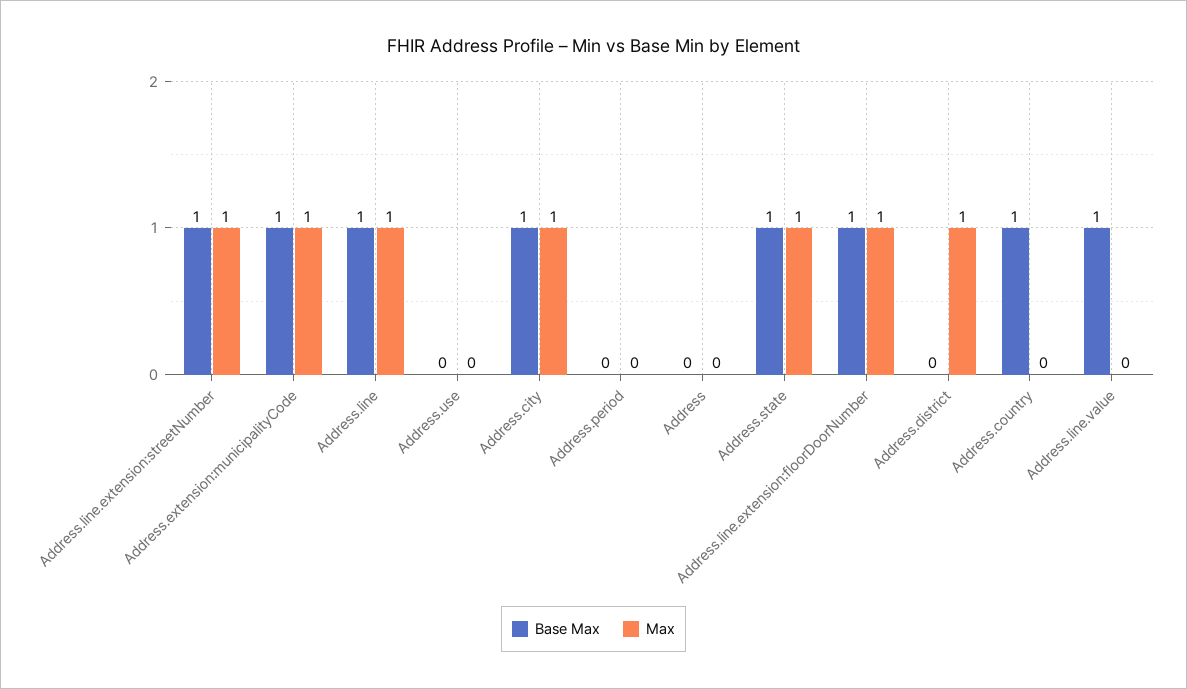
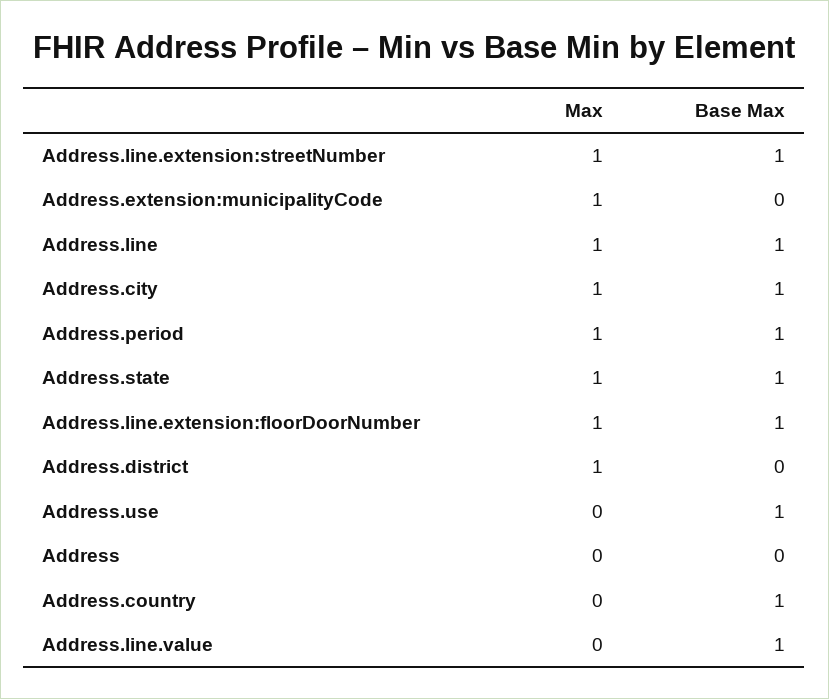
Base Max, Address.extension:municipalityCode: 1 -> 0
Base Max, Address.use: 0 -> 1
Base Max, Address.period: 0 -> 1
Max, Address.period: 0 -> 1

